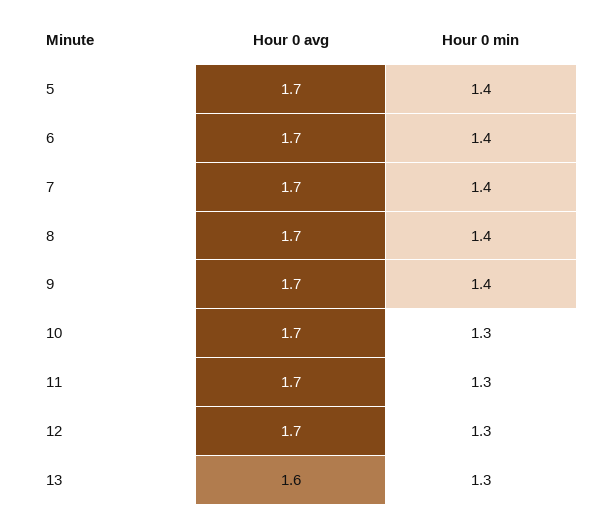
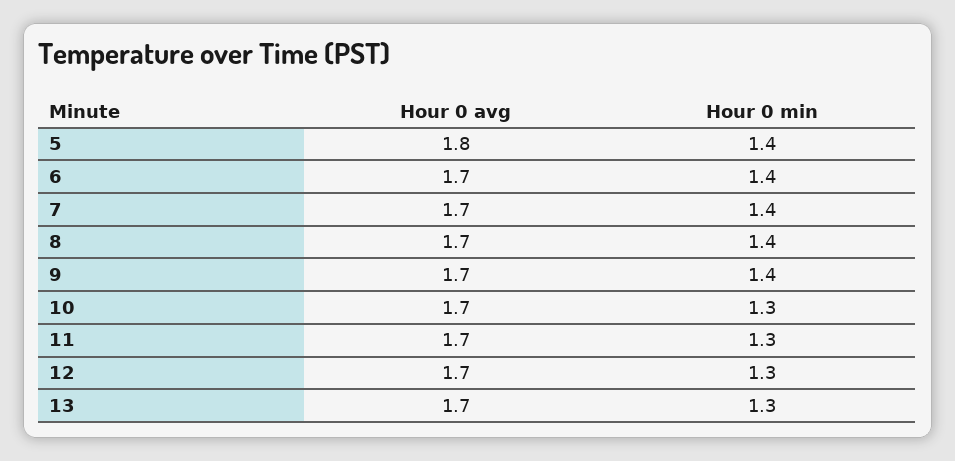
Hour 0 avg, 5: 1.7 -> 1.8
Hour 0 avg, 13: 1.6 -> 1.7

